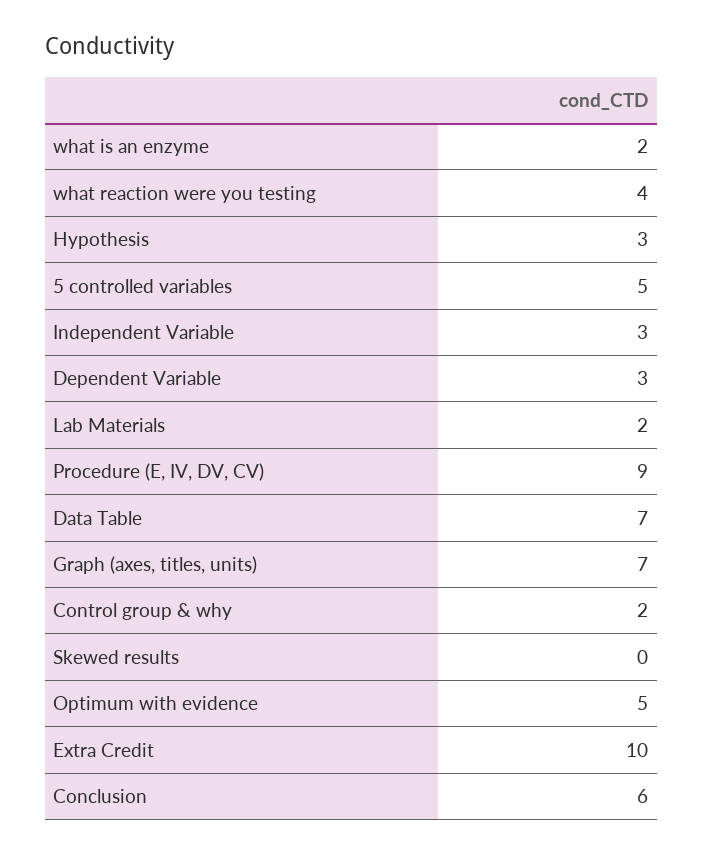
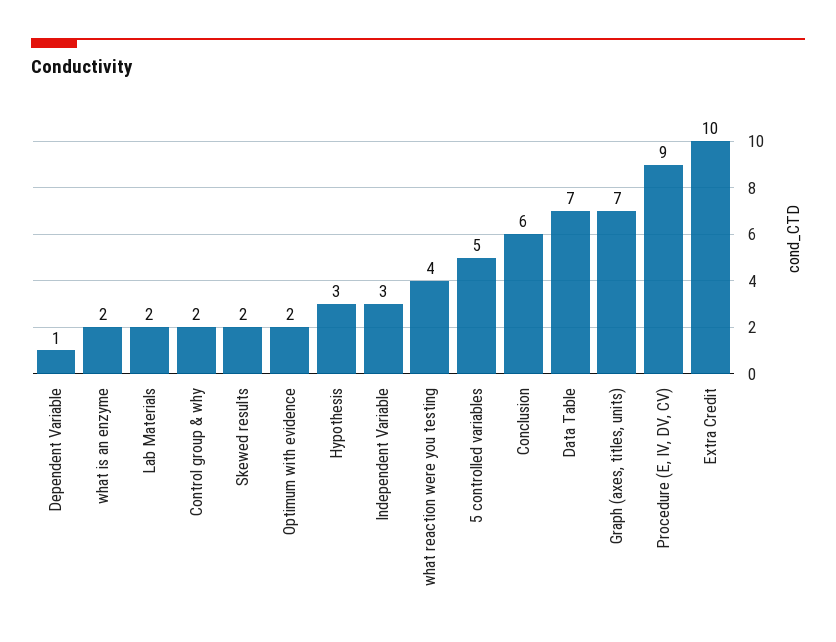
Dependent Variable: 3 -> 1
Skewed results: 0 -> 2
Optimum with evidence: 5 -> 2

